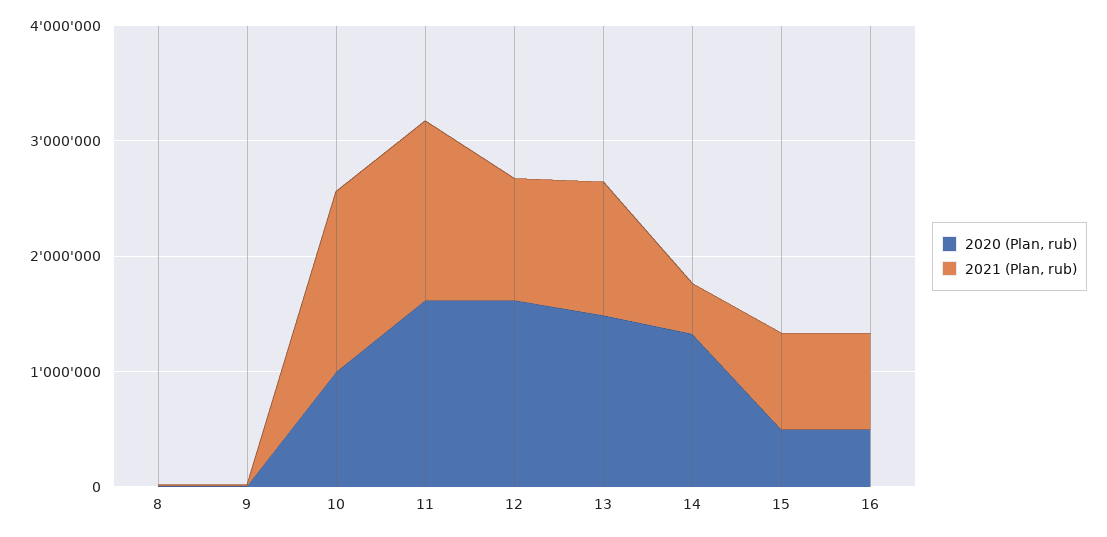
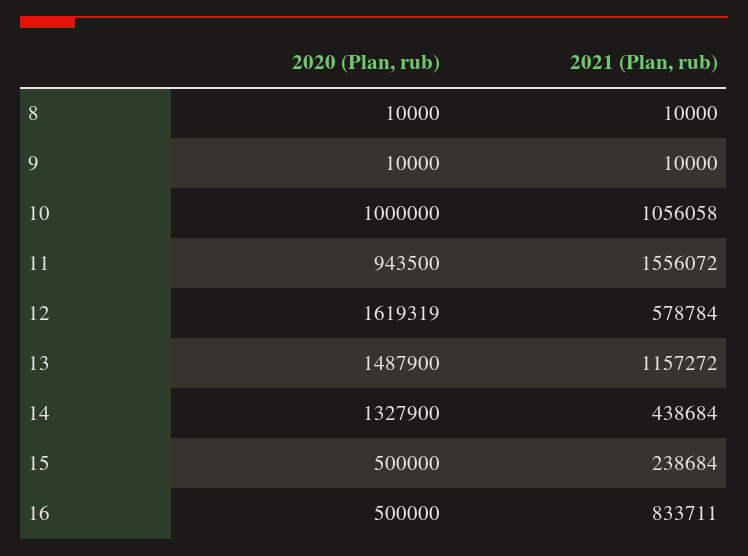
2021 (Plan, rub), 10: 1600000 -> 1056058
2020 (Plan, rub), 11: 1600000 -> 943500
2021 (Plan, rub), 12: 1000000 -> 578784
2021 (Plan, rub), 15: 800000 -> 238684

